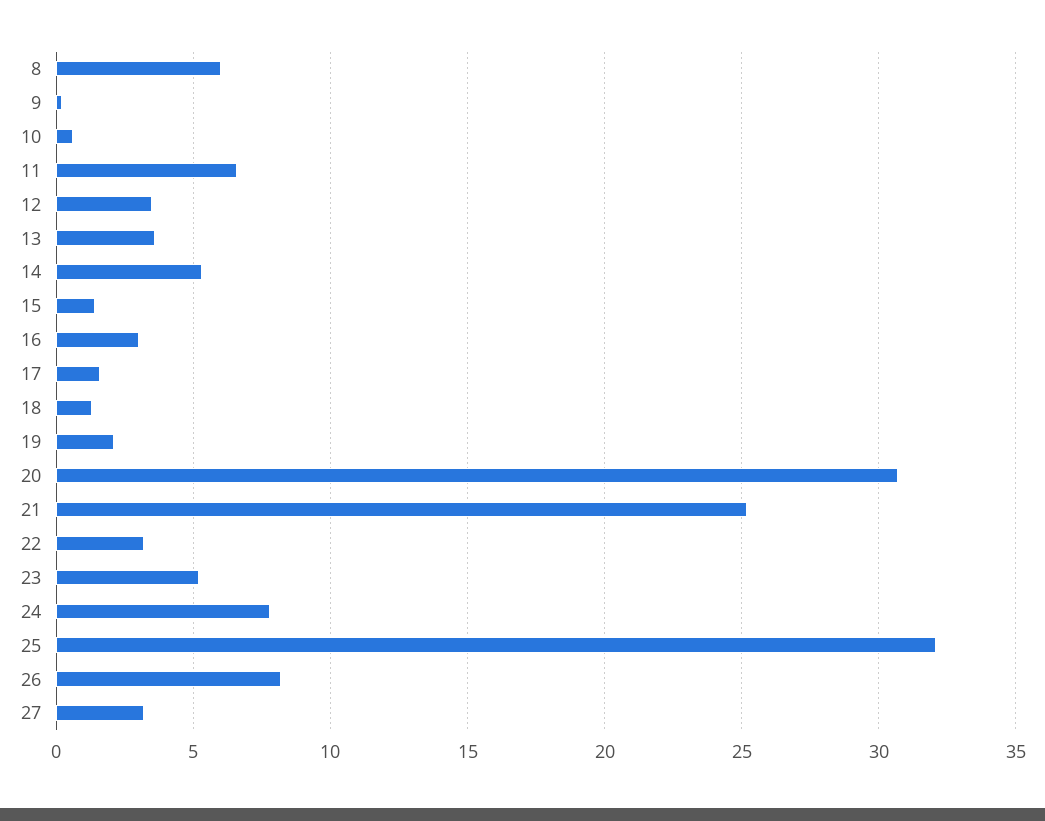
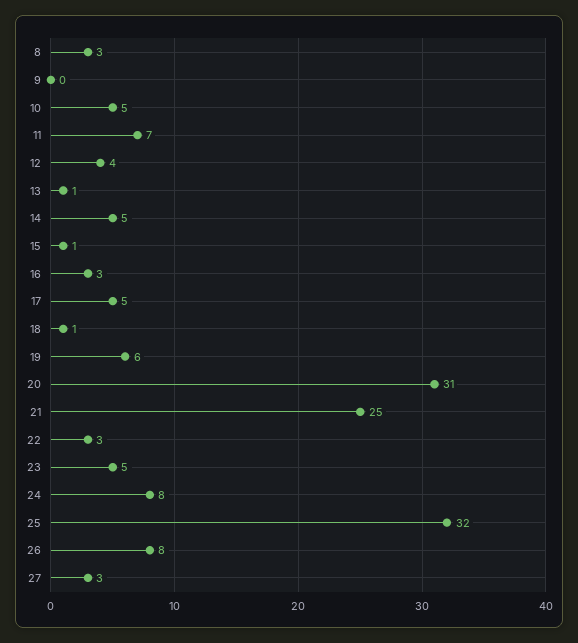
8: 6 -> 3
10: 0.5 -> 5
13: 3.5 -> 1
17: 1.5 -> 5
19: 2 -> 6

